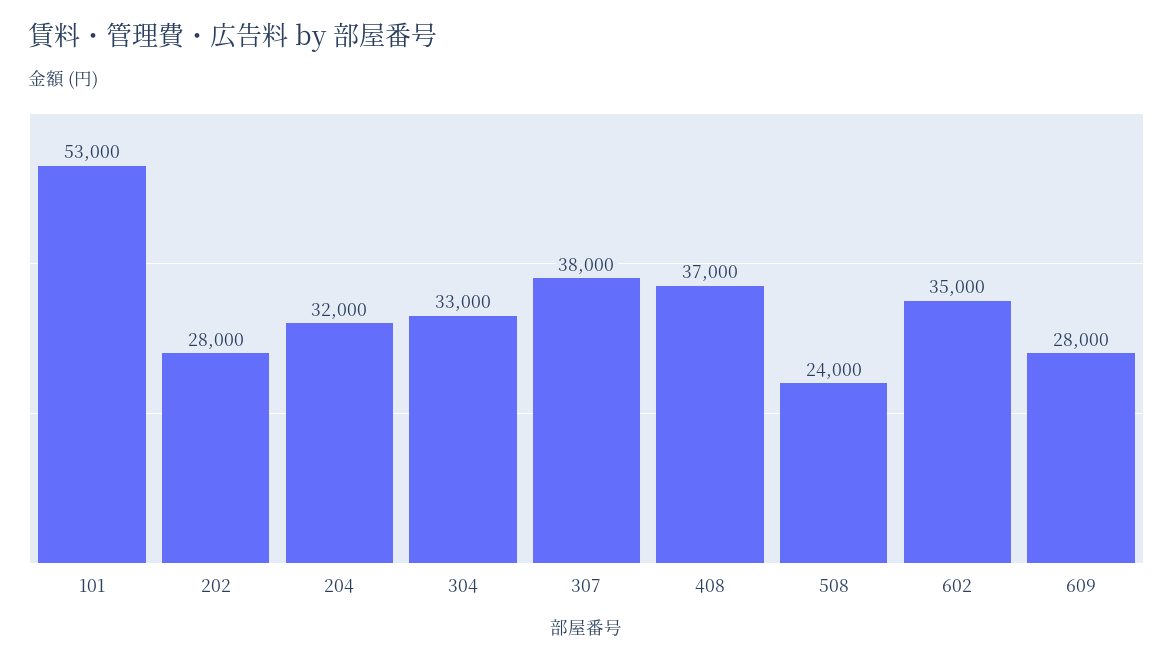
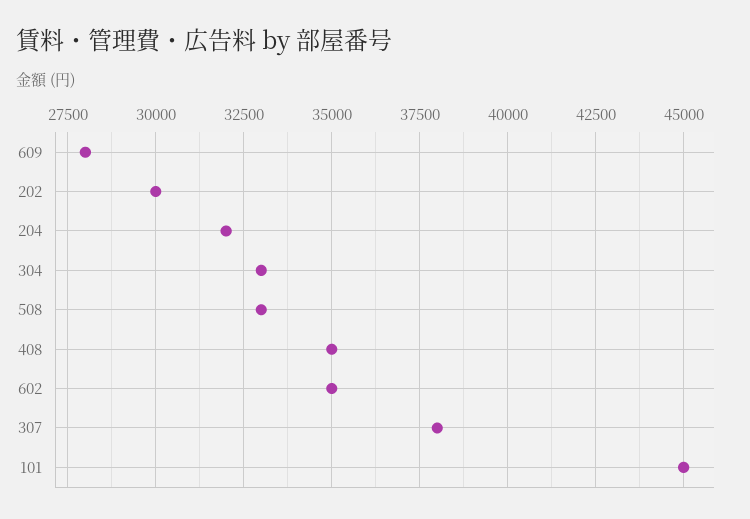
101: 53000 -> 45000
202: 28000 -> 30000
408: 37000 -> 35000
508: 24000 -> 33000

